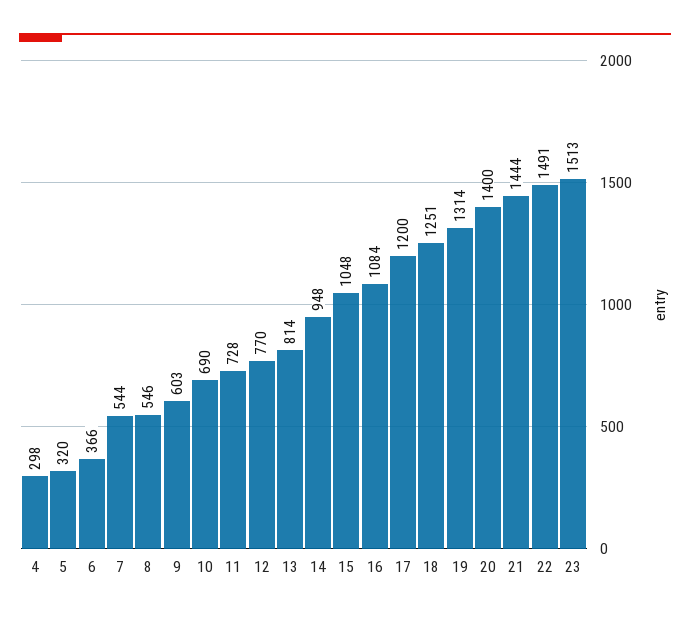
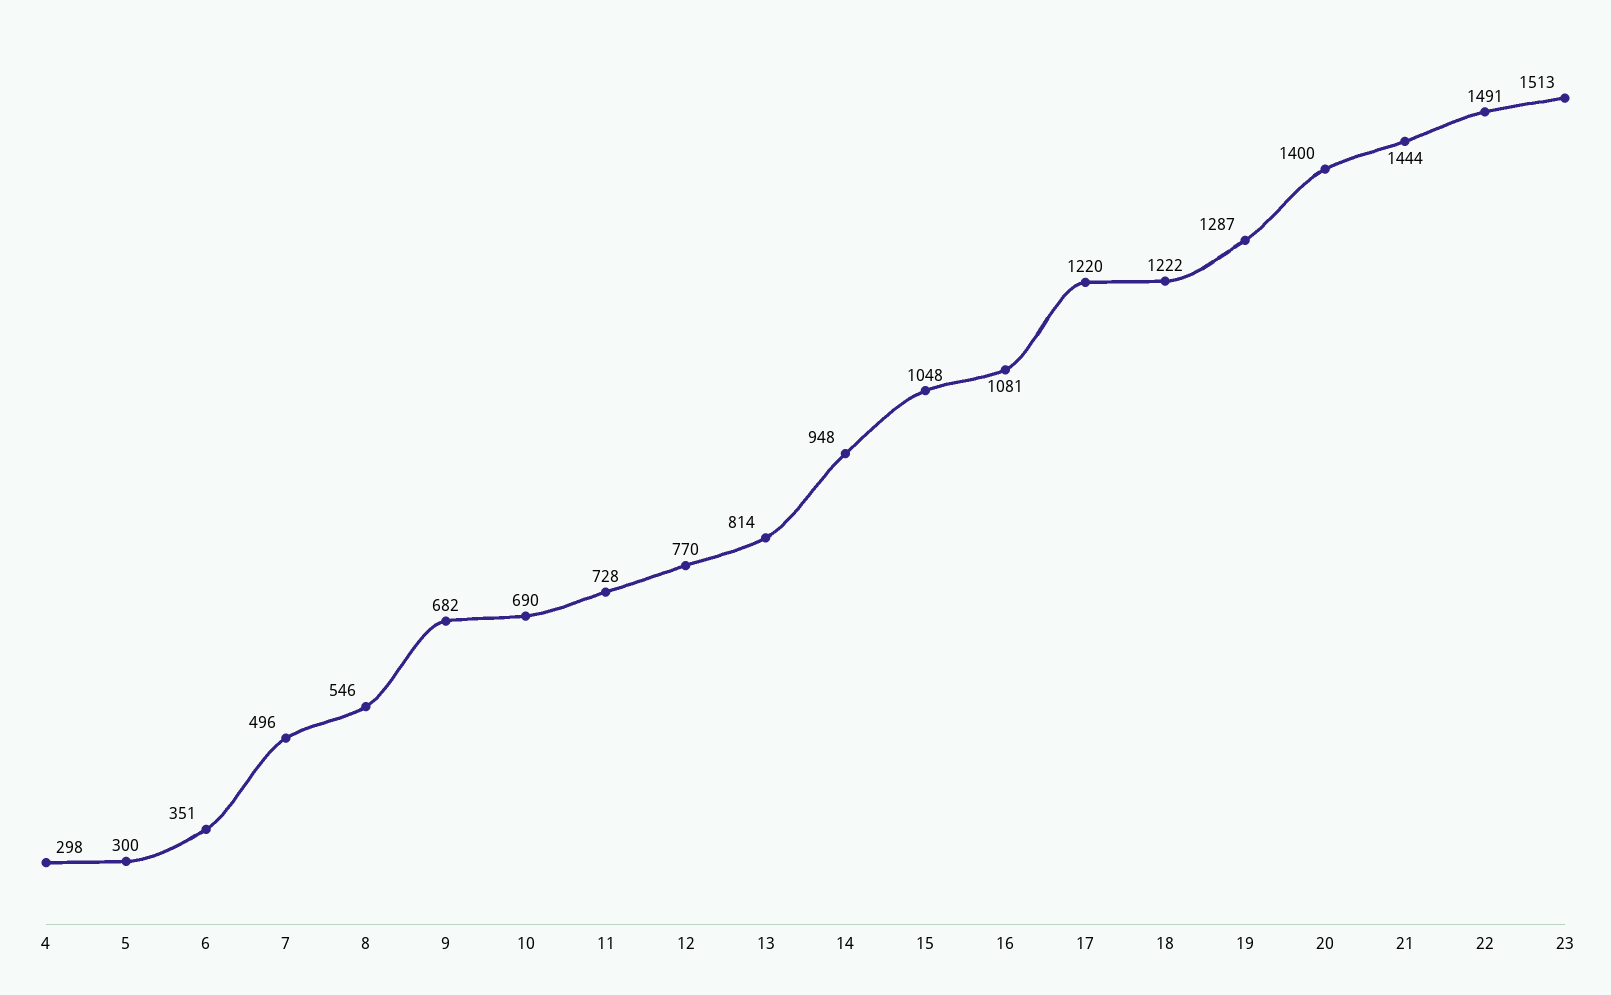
5: 320 -> 300
6: 366 -> 351
7: 544 -> 496
9: 603 -> 682
16: 1084 -> 1081
17: 1200 -> 1220
18: 1251 -> 1222
19: 1314 -> 1287

